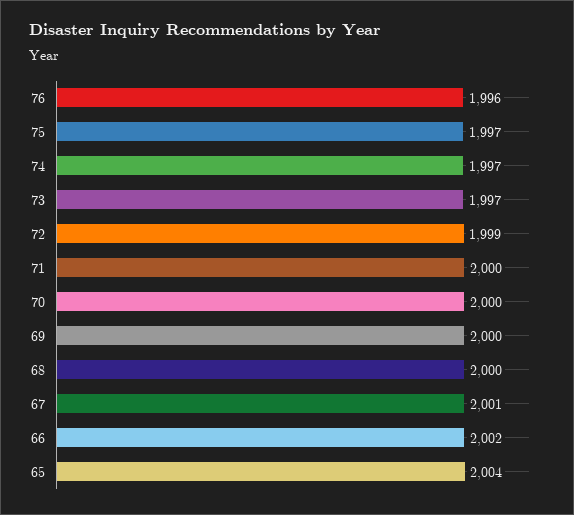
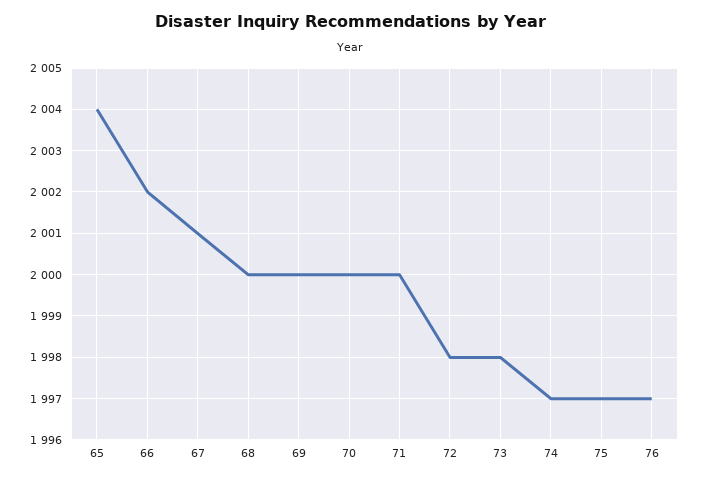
76: 1996 -> 1997
73: 1997 -> 1998
72: 1999 -> 1998

